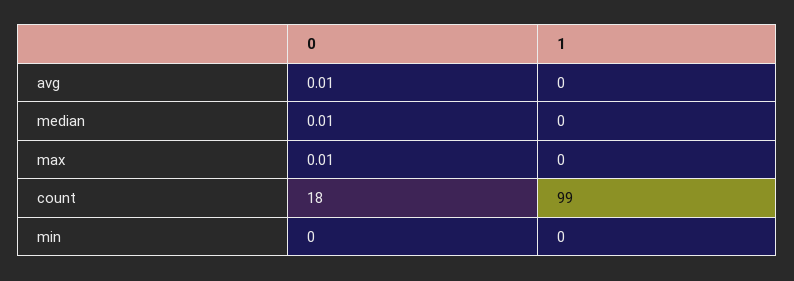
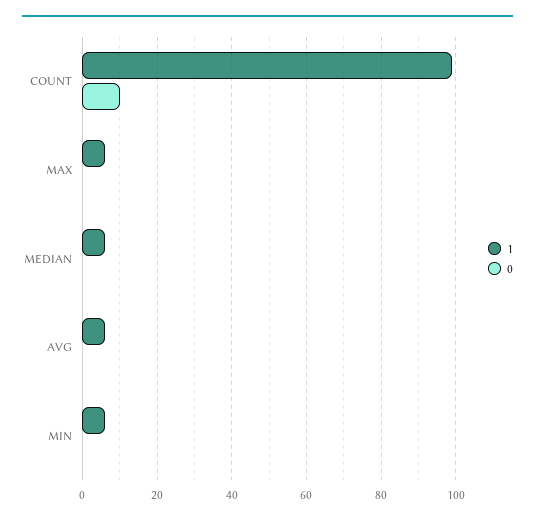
1, avg: 0 -> 6
1, median: 0 -> 6
1, max: 0 -> 6
0, count: 18 -> 10
1, min: 0 -> 6

